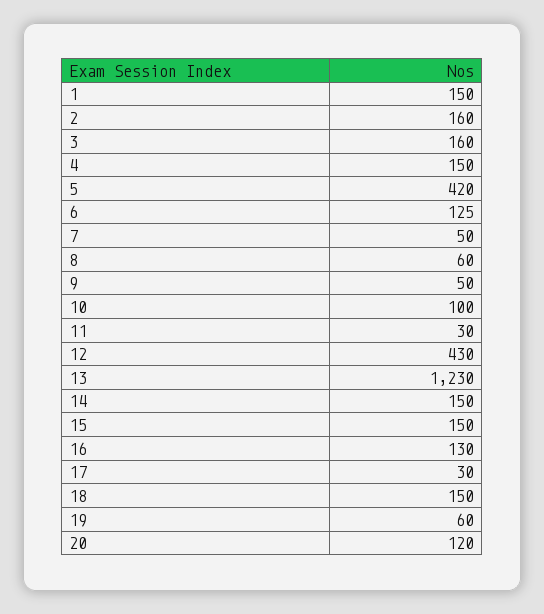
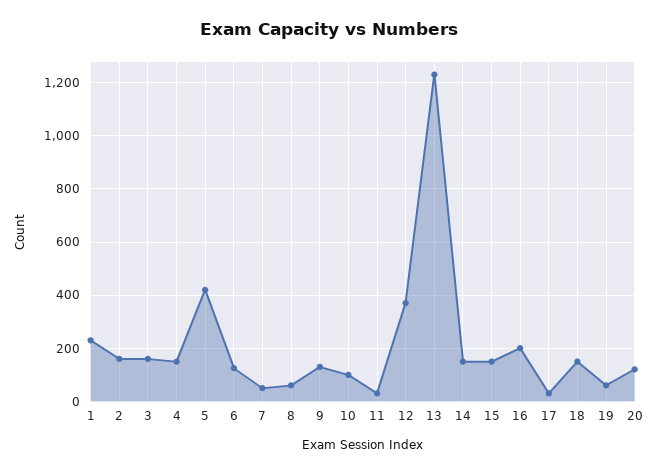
1: 150 -> 225
9: 50 -> 125
12: 430 -> 375
16: 130 -> 200

